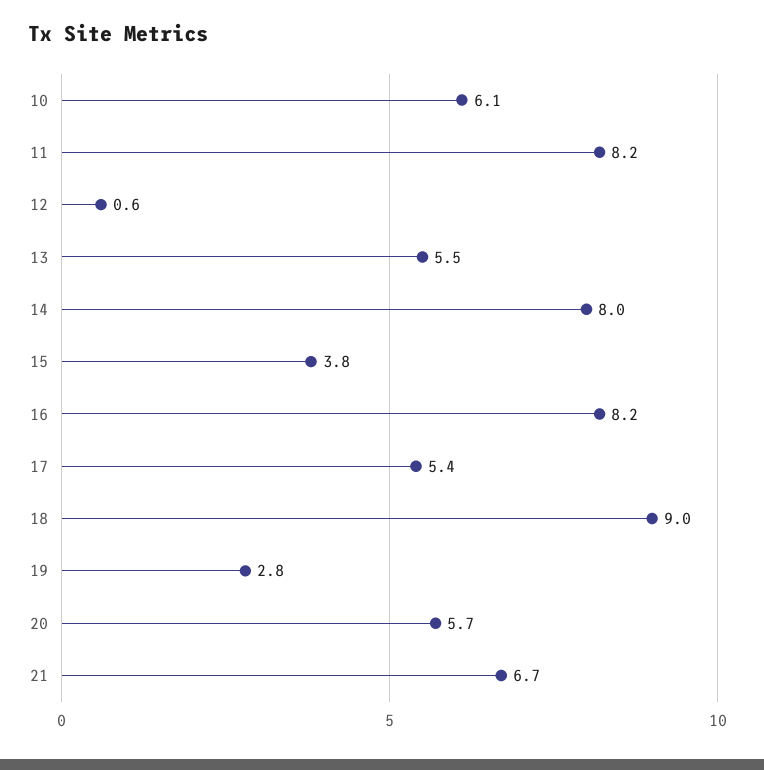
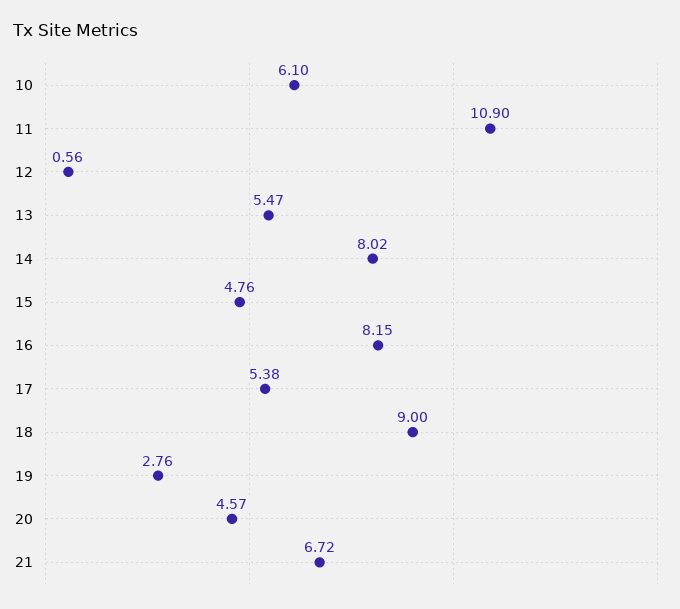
11: 8.2 -> 10.9
15: 3.8 -> 4.76
20: 5.7 -> 4.57

